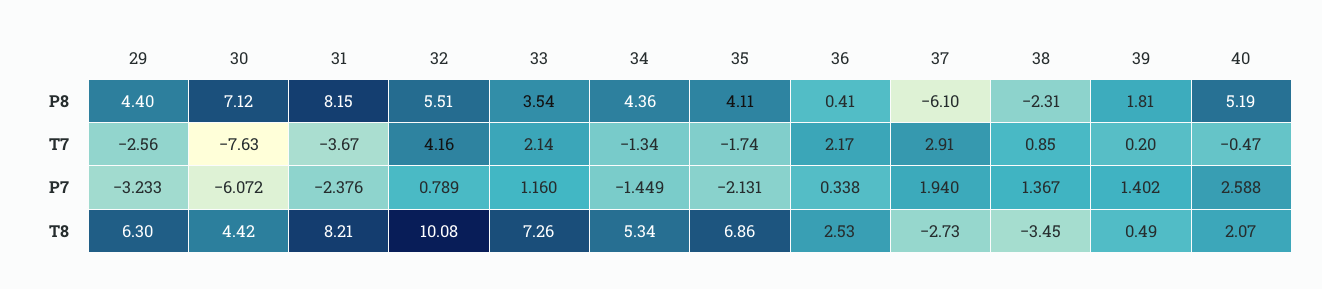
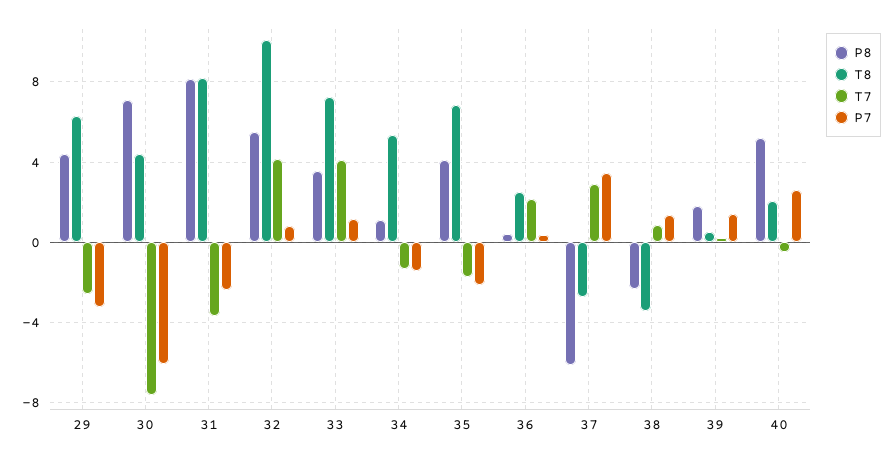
P8, 34: 4.36 -> 1
T7, 33: 2.14 -> 4
P7, 37: 1.94 -> 3.5

